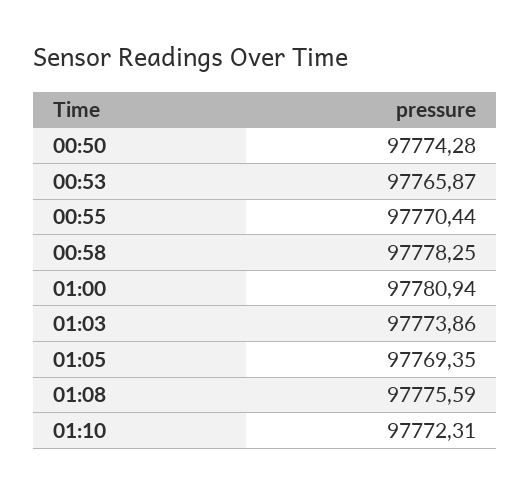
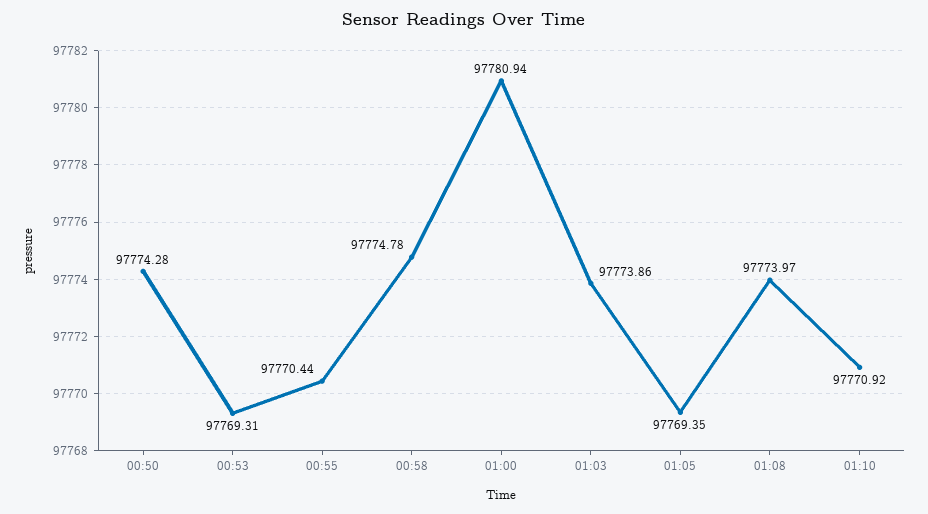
00:53: 97765.87 -> 97769.31
00:58: 97778.25 -> 97774.78
01:08: 97775.59 -> 97773.97
01:10: 97772.31 -> 97770.92

